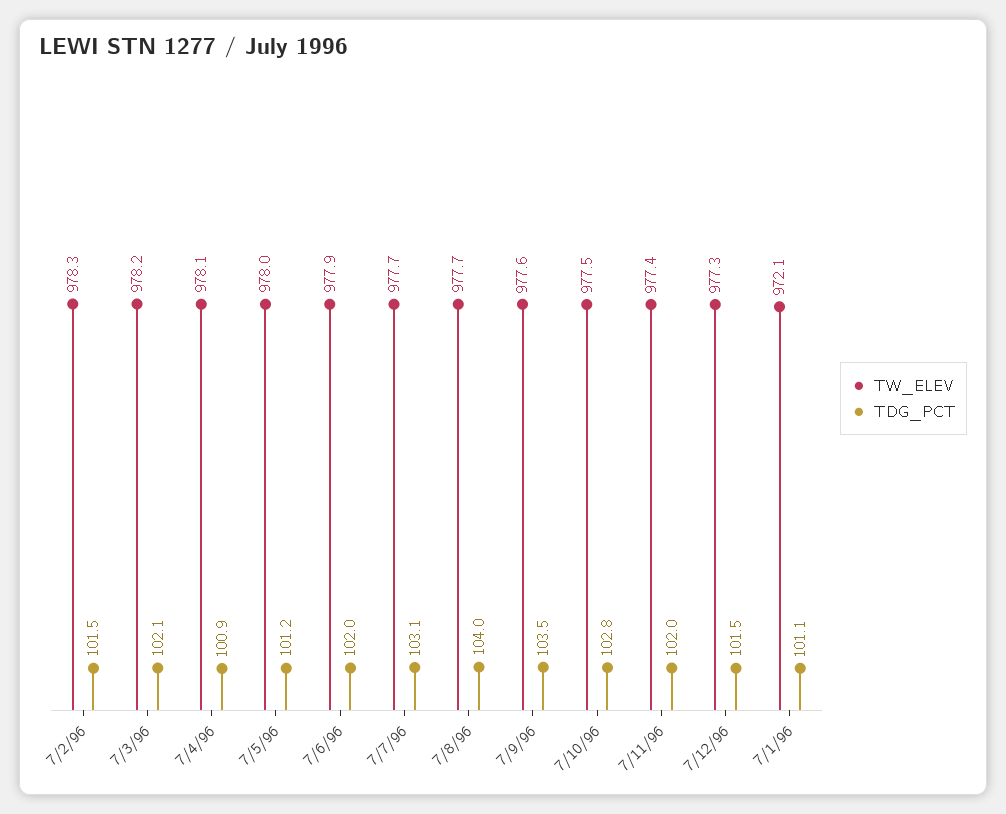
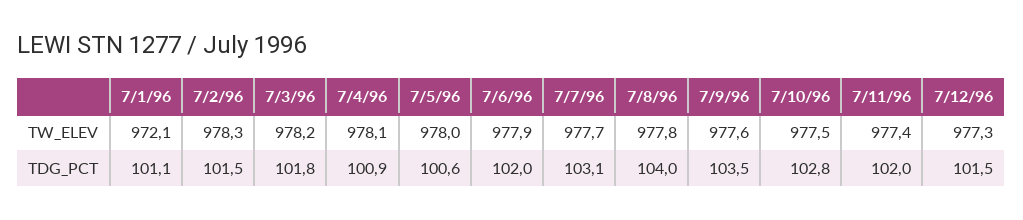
TDG_PCT, 7/3/96: 102.1 -> 101.8
TDG_PCT, 7/5/96: 101.2 -> 100.6
TW_ELEV, 7/8/96: 977.7 -> 977.8

